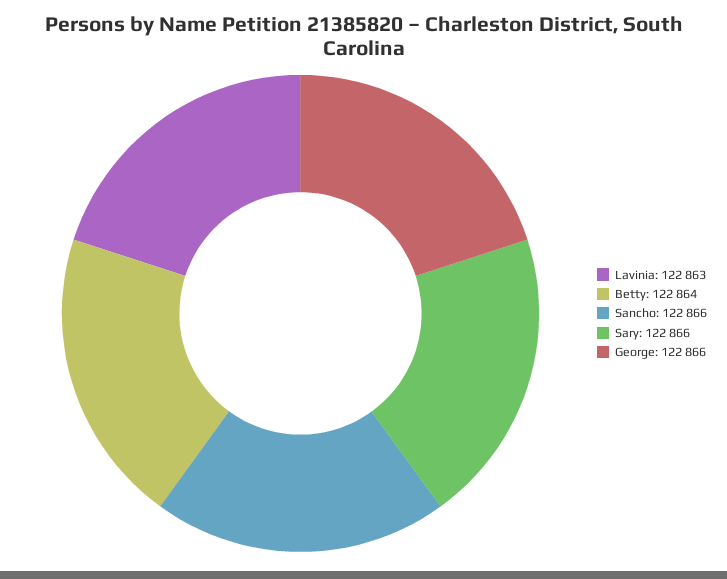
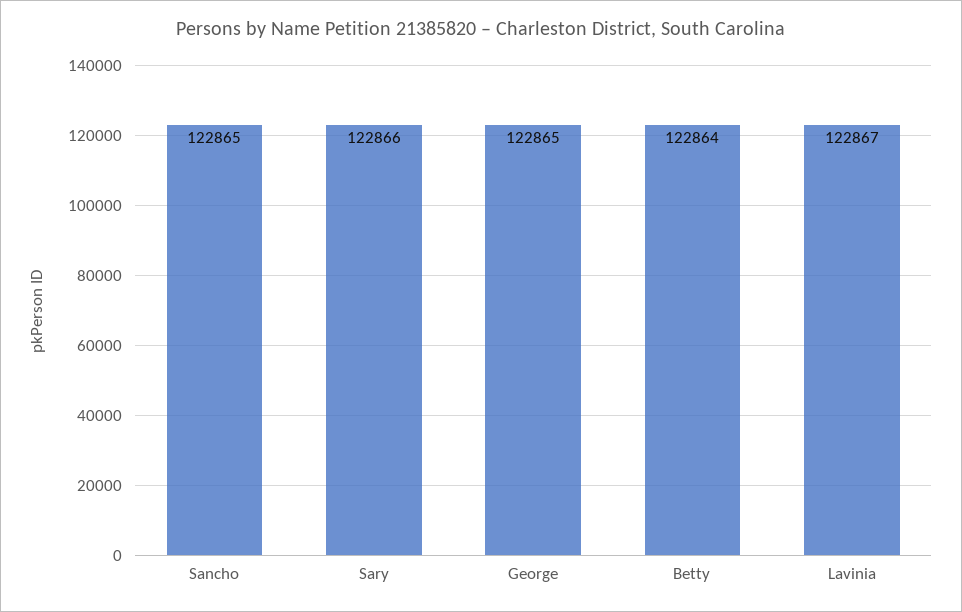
Lavinia: 122863 -> 122867
Sancho: 122866 -> 122865
George: 122866 -> 122865

